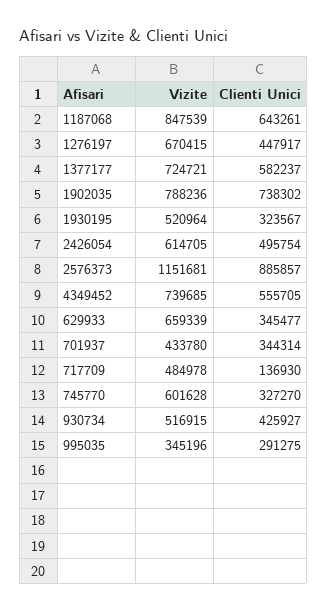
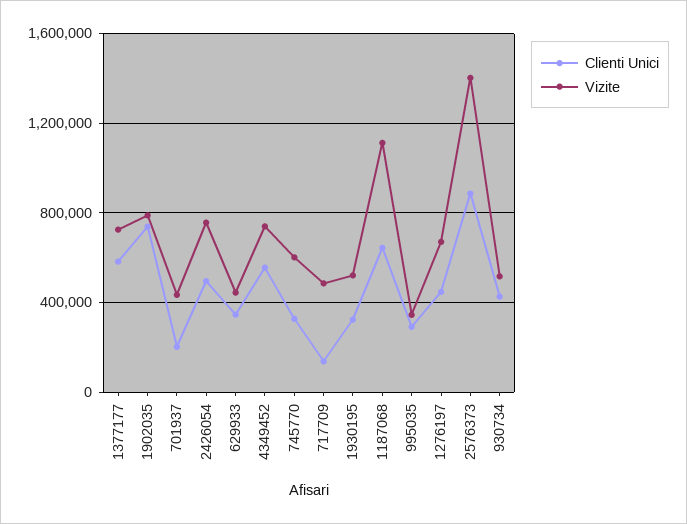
Vizite, 1187068: 847539 -> 1100000
Vizite, 2426054: 614705 -> 750000
Vizite, 2576373: 1151681 -> 1400000
Vizite, 629933: 659339 -> 450000
Clienti Unici, 701937: 344314 -> 200000

